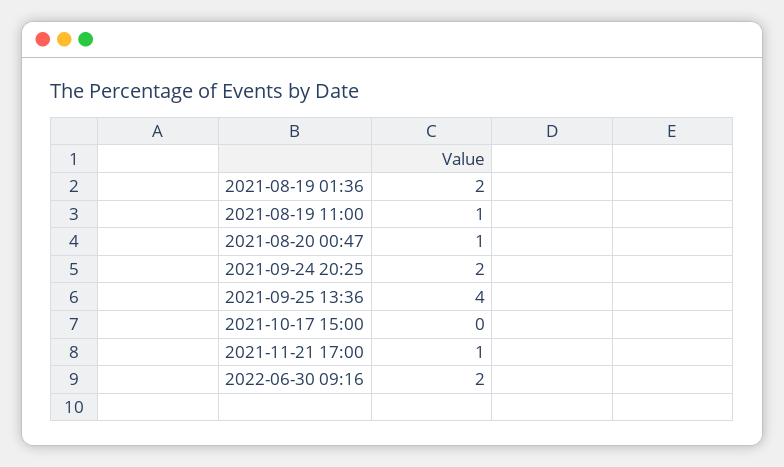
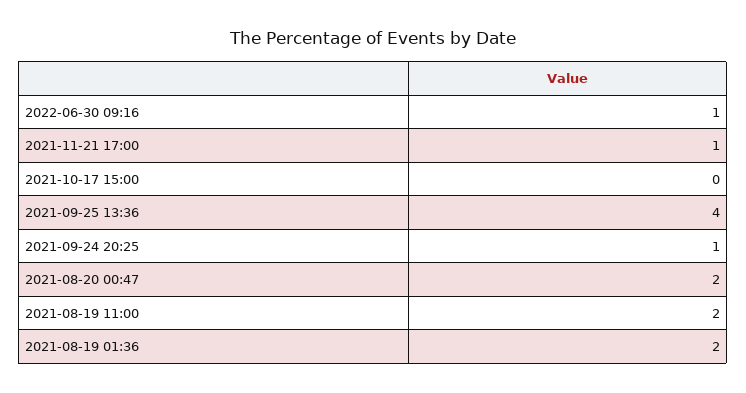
2021-08-19 11:00: 1 -> 2
2021-08-20 00:47: 1 -> 2
2021-09-24 20:25: 2 -> 1
2022-06-30 09:16: 2 -> 1

